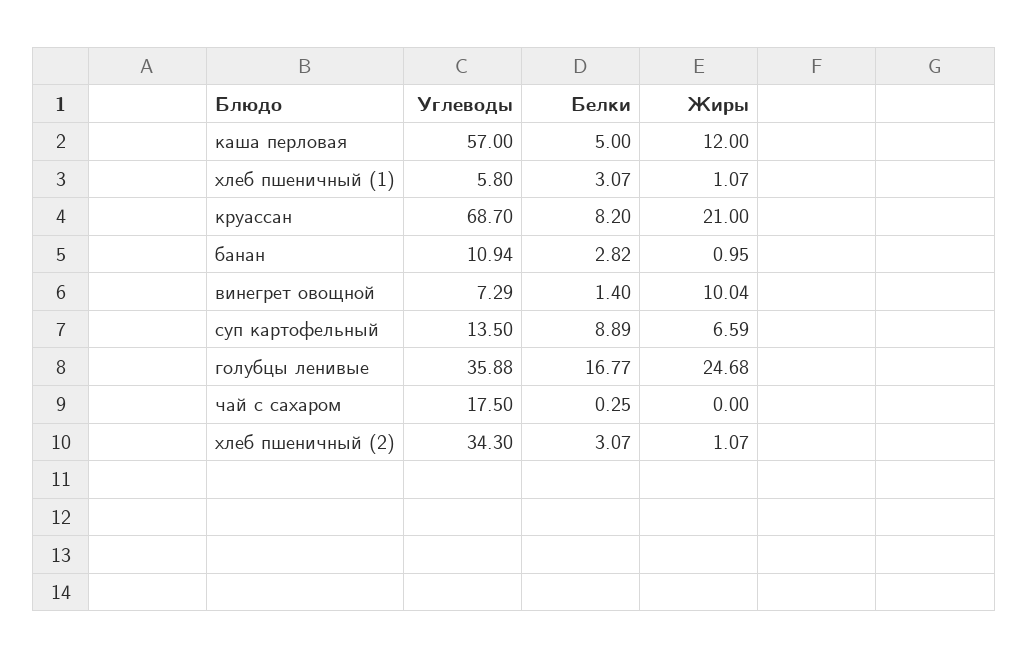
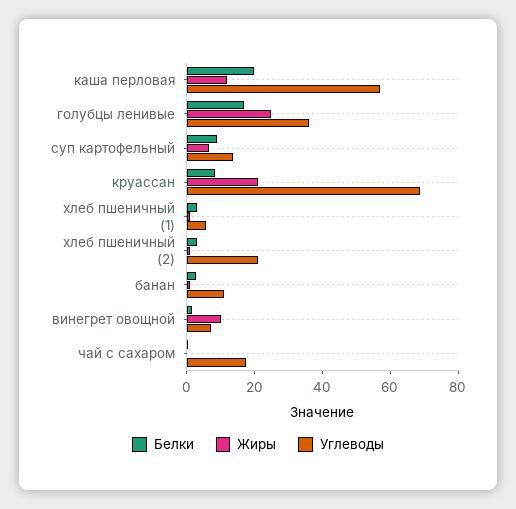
Белки, каша перловая: 5 -> 20
Углеводы, хлеб пшеничный (2): 34.3 -> 20

